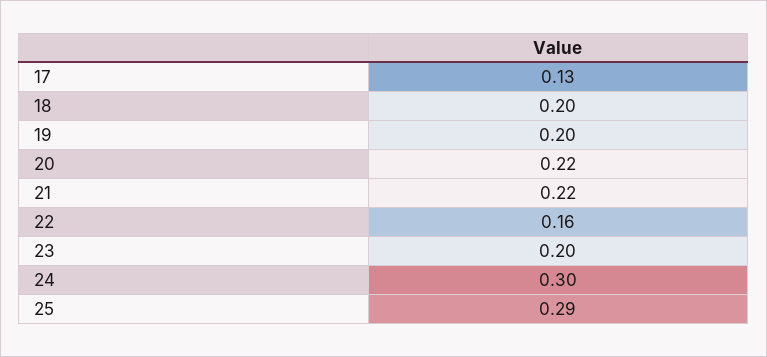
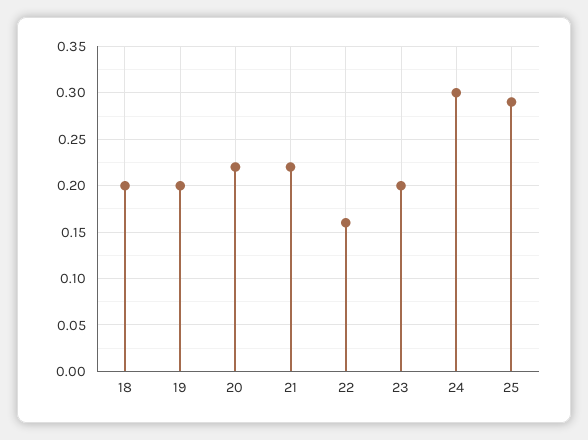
17: 0.13 -> none

